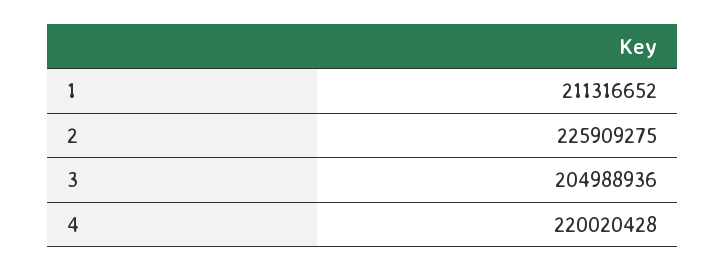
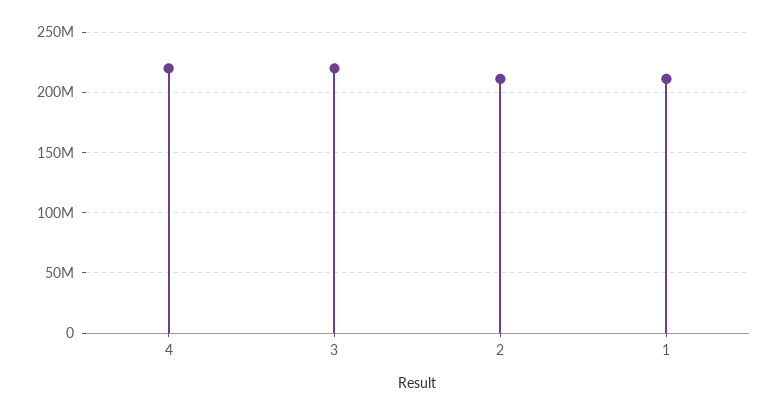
2: 225909275 -> 210000000
3: 204988936 -> 220000000

